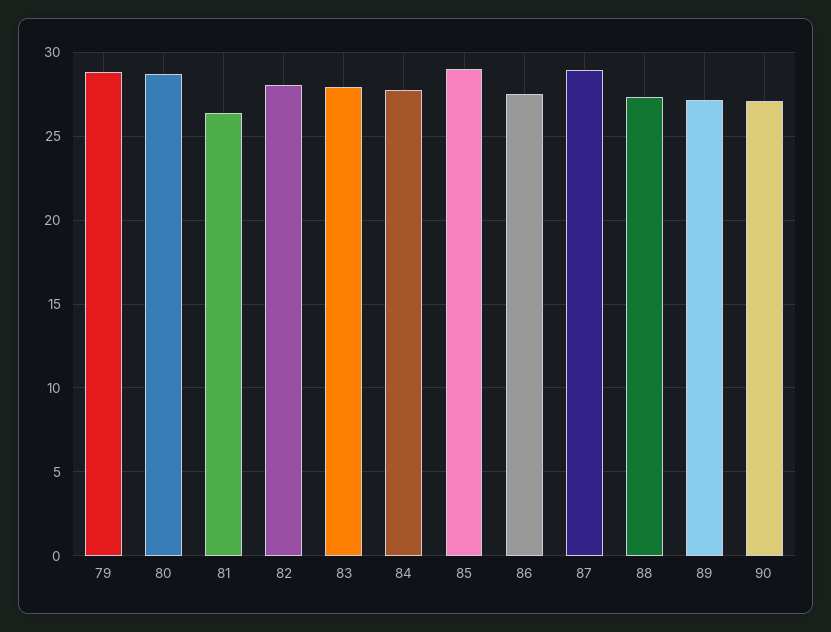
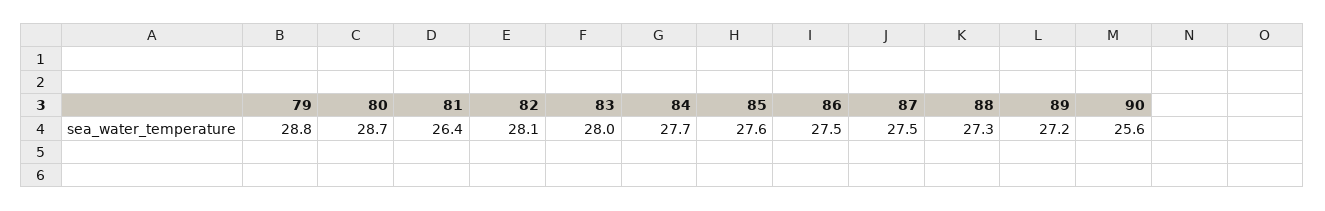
85: 29 -> 27.6
87: 29 -> 27.5
90: 27 -> 25.6

